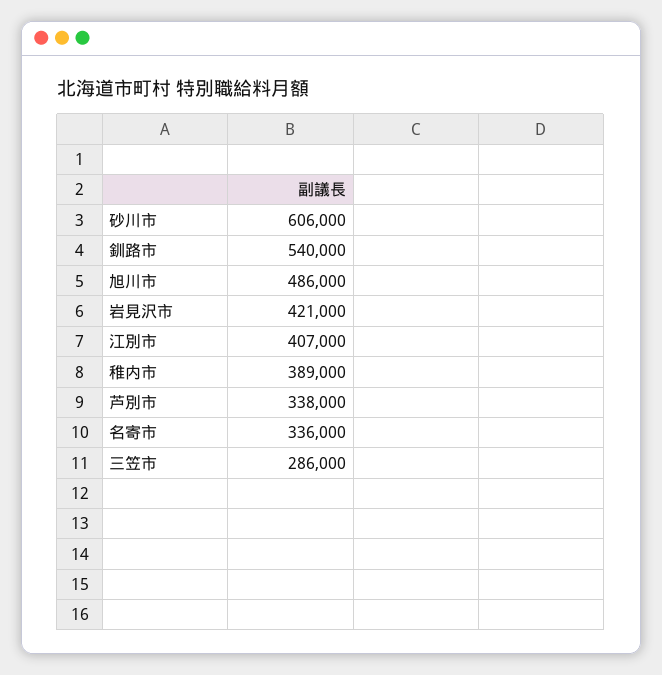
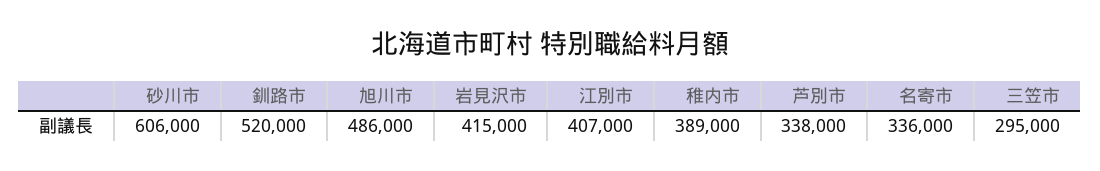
釧路市: 540000 -> 520000
岩見沢市: 421000 -> 415000
三笠市: 286000 -> 295000

